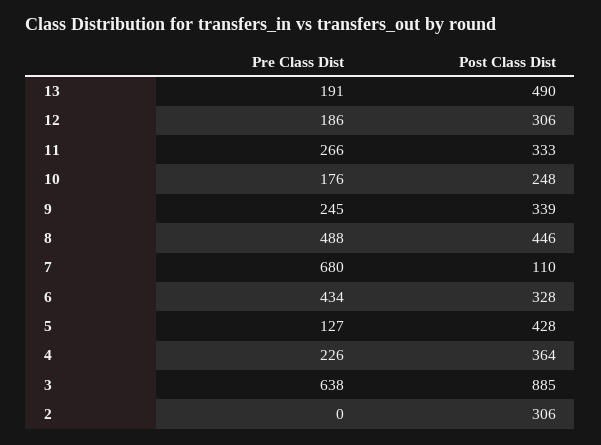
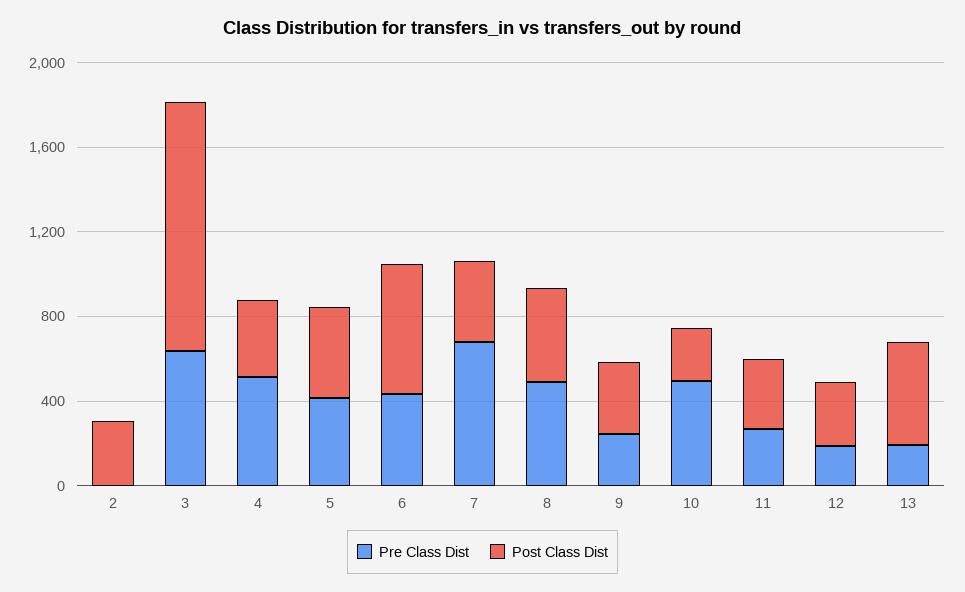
Pre Class Dist, 10: 176 -> 500
Post Class Dist, 7: 110 -> 400
Post Class Dist, 6: 328 -> 600
Pre Class Dist, 5: 127 -> 400
Pre Class Dist, 4: 226 -> 500
Post Class Dist, 3: 885 -> 1200

